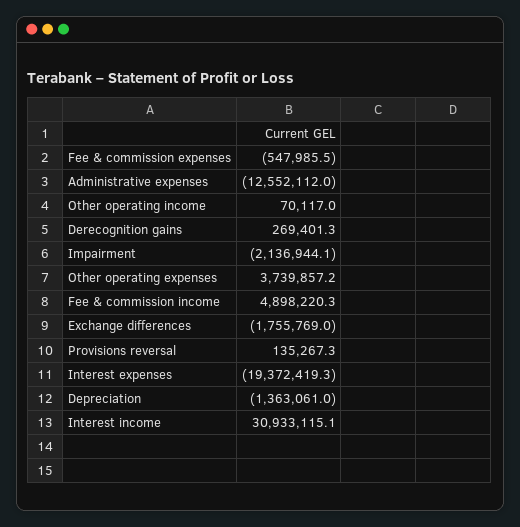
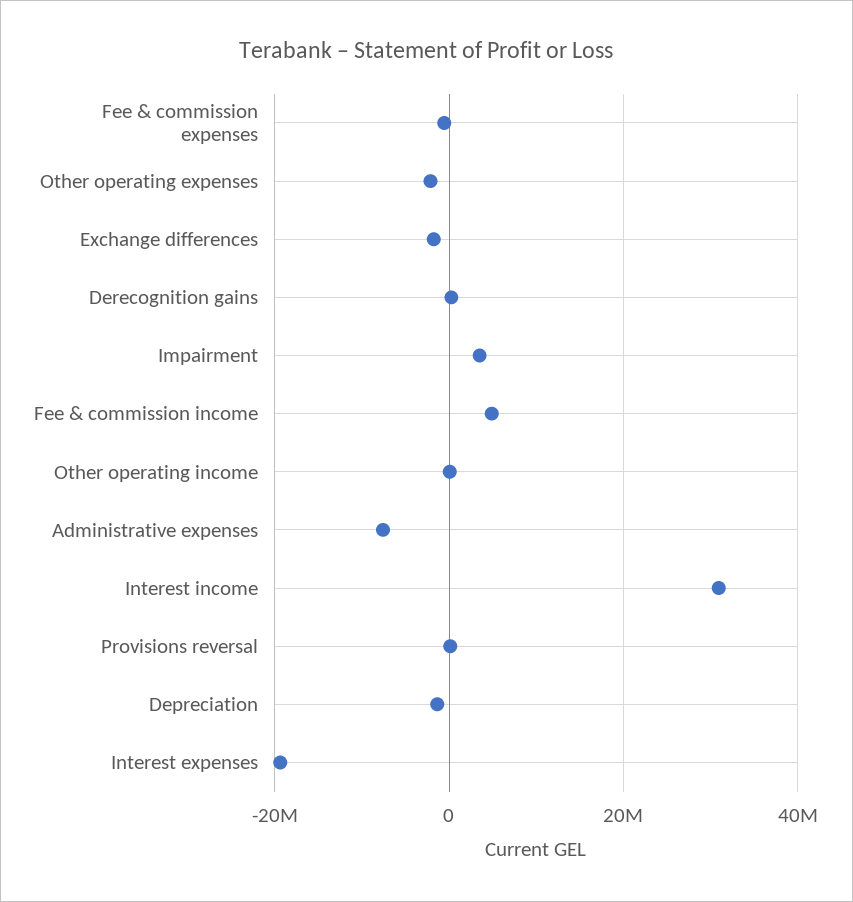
Administrative expenses: -12552112 -> -8000000
Impairment: -2136944.1 -> 4000000
Other operating expenses: 3739857.2 -> -2000000

